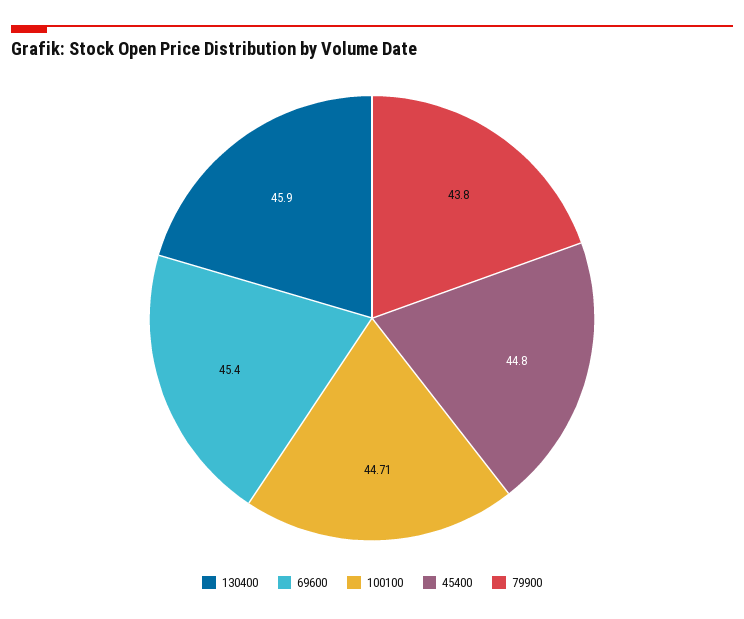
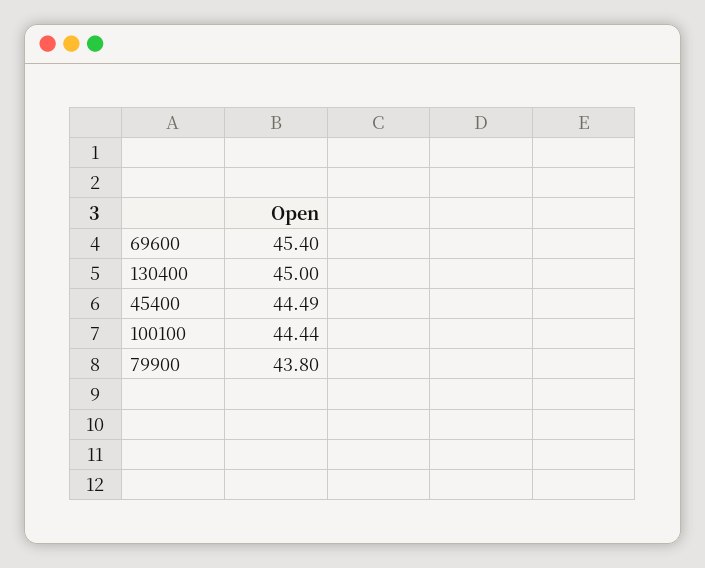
130400: 45.9 -> 45
100100: 44.71 -> 44.44
45400: 44.8 -> 44.49

